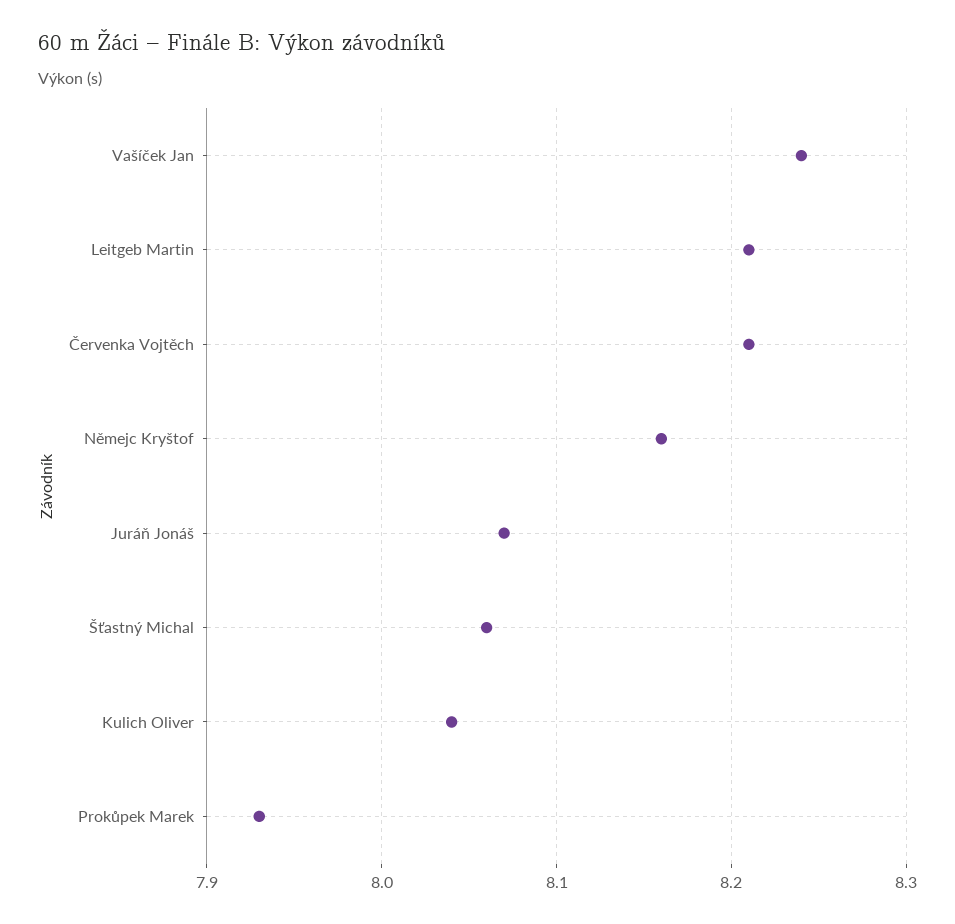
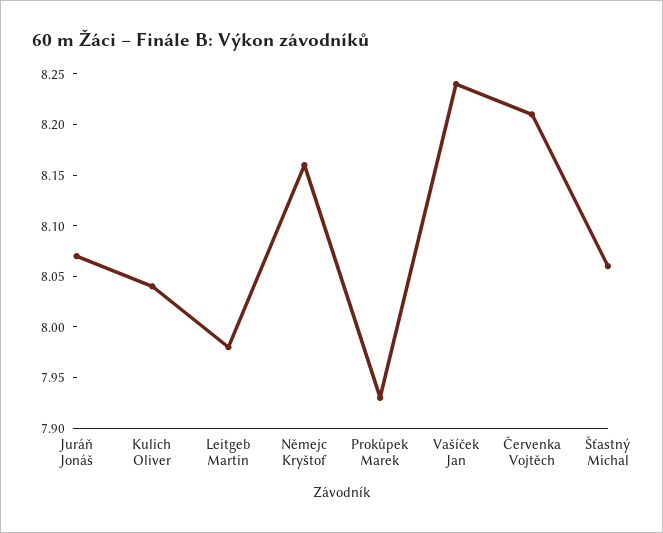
Leitgeb Martin: 8.21 -> 7.98

